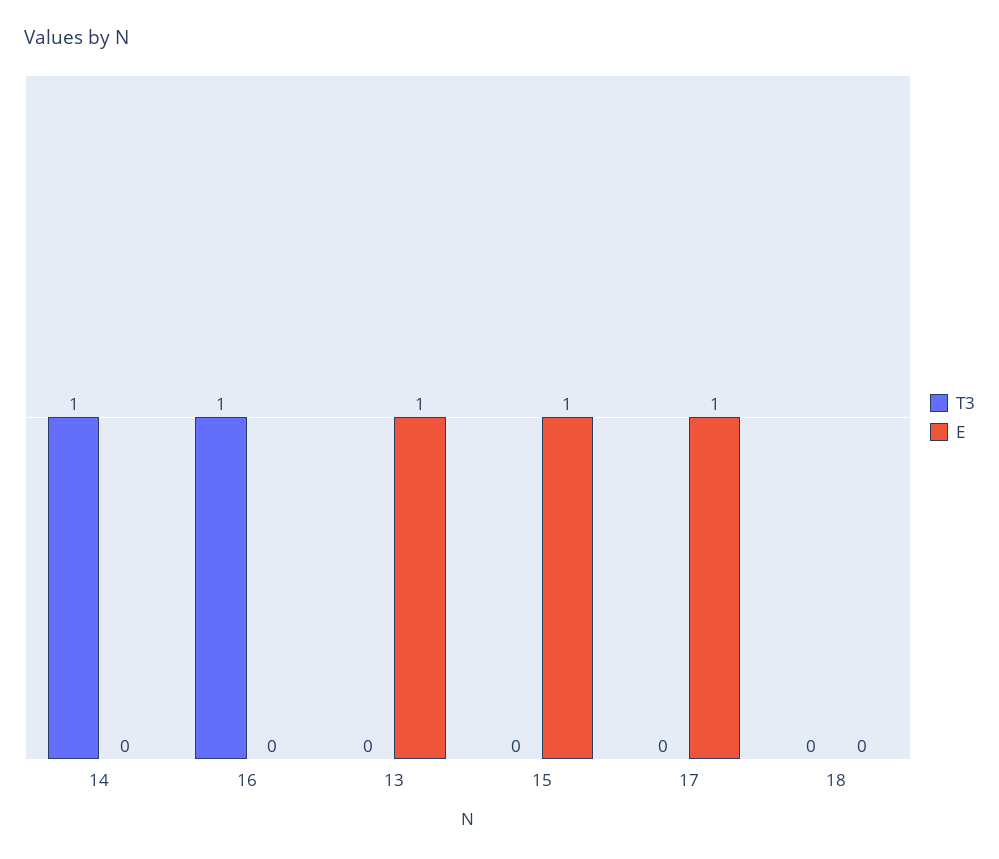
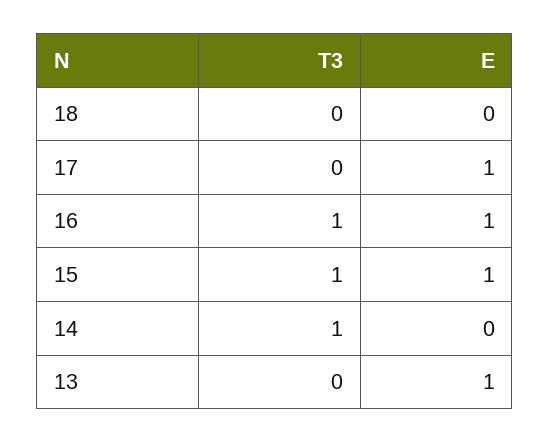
E, 16: 0 -> 1
T3, 15: 0 -> 1

